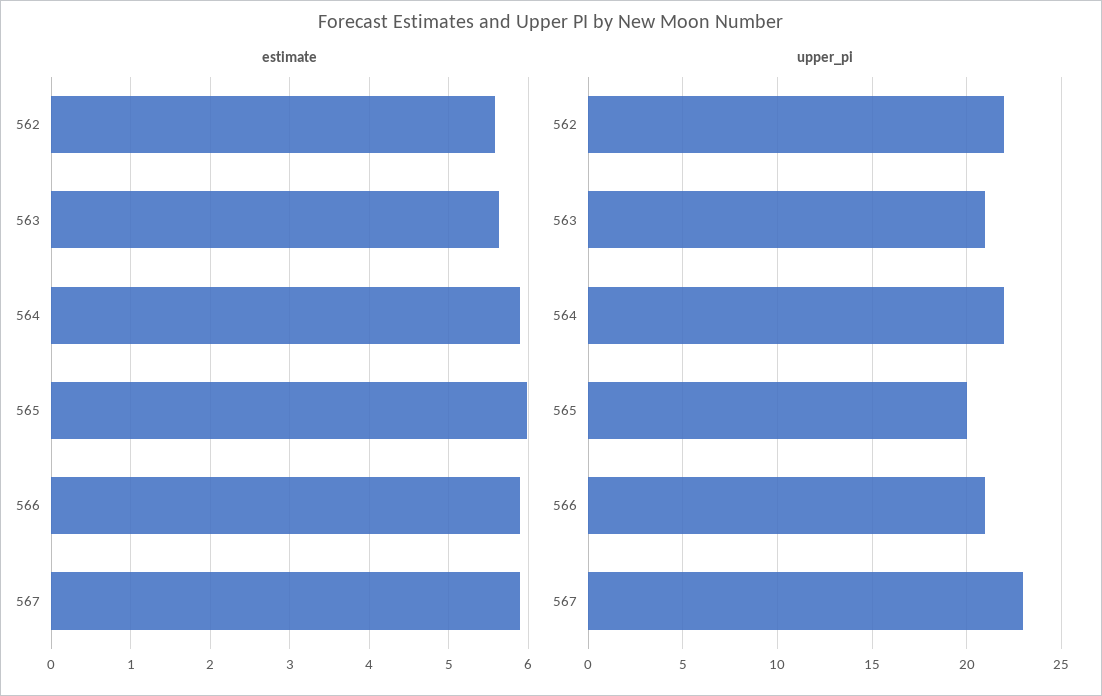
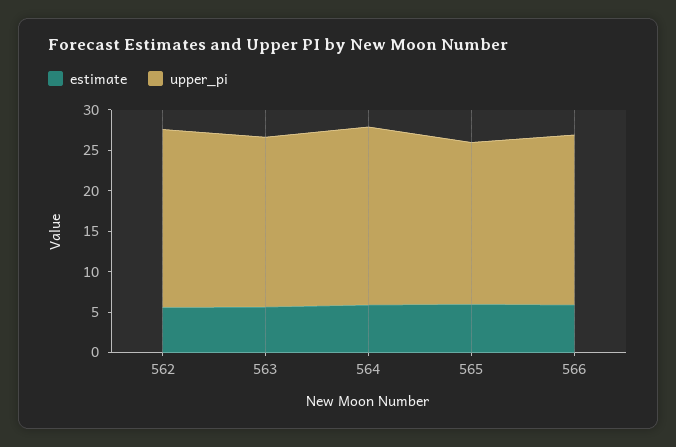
estimate, 567: 5.9 -> none
upper_pi, 567: 23 -> none

